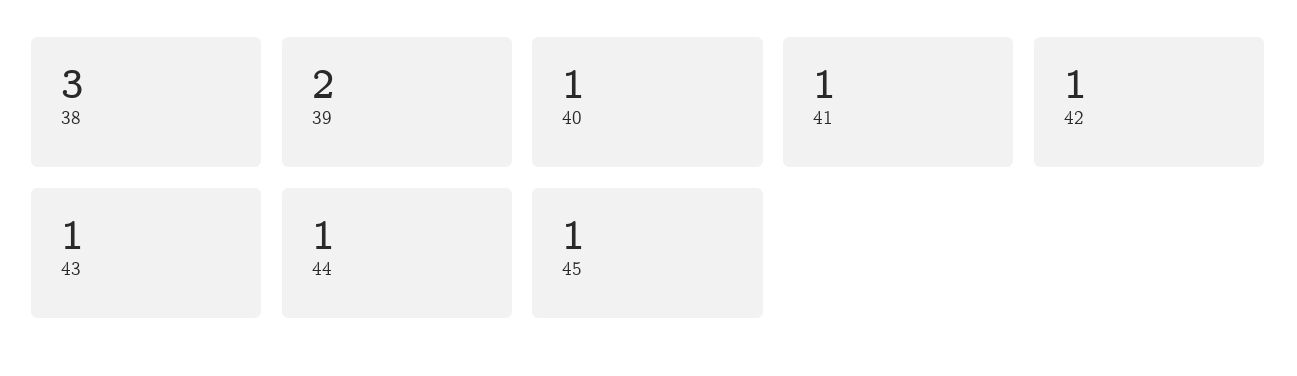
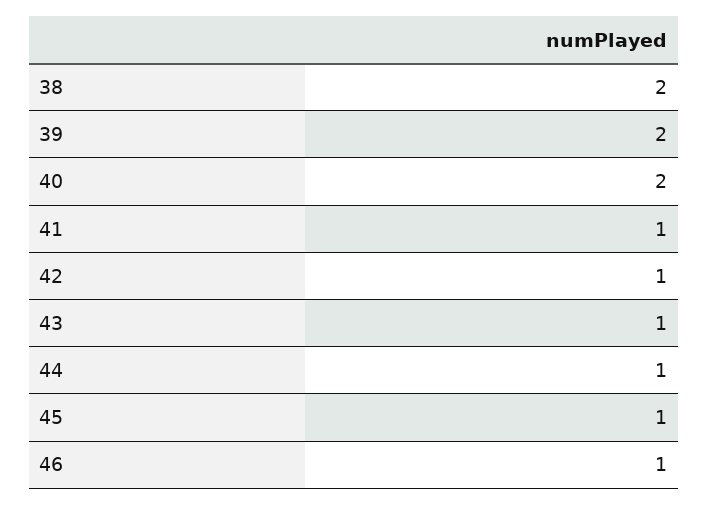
38: 3 -> 2
40: 1 -> 2
46: none -> 1

